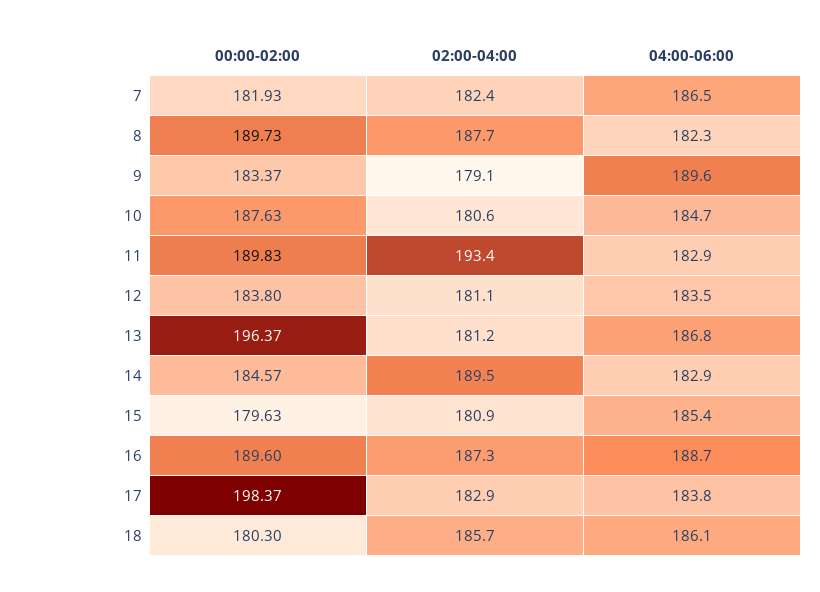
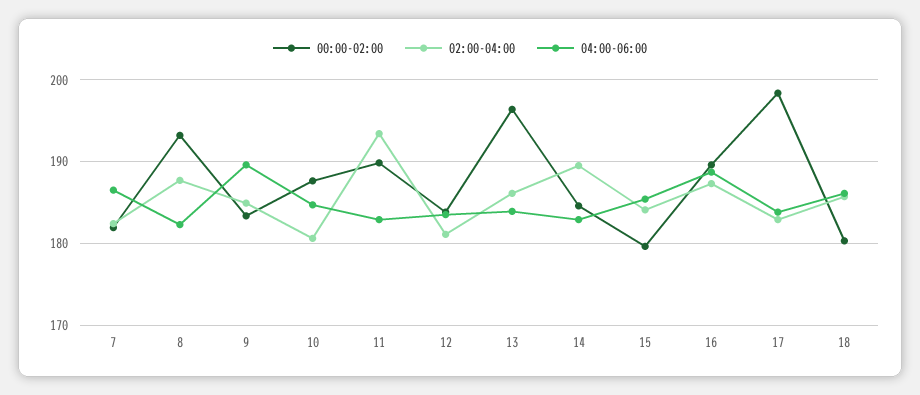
00:00-02:00, 8: 189.73 -> 193
02:00-04:00, 9: 179.1 -> 185
02:00-04:00, 13: 181.2 -> 186
04:00-06:00, 13: 186.8 -> 184
02:00-04:00, 15: 180.9 -> 184

